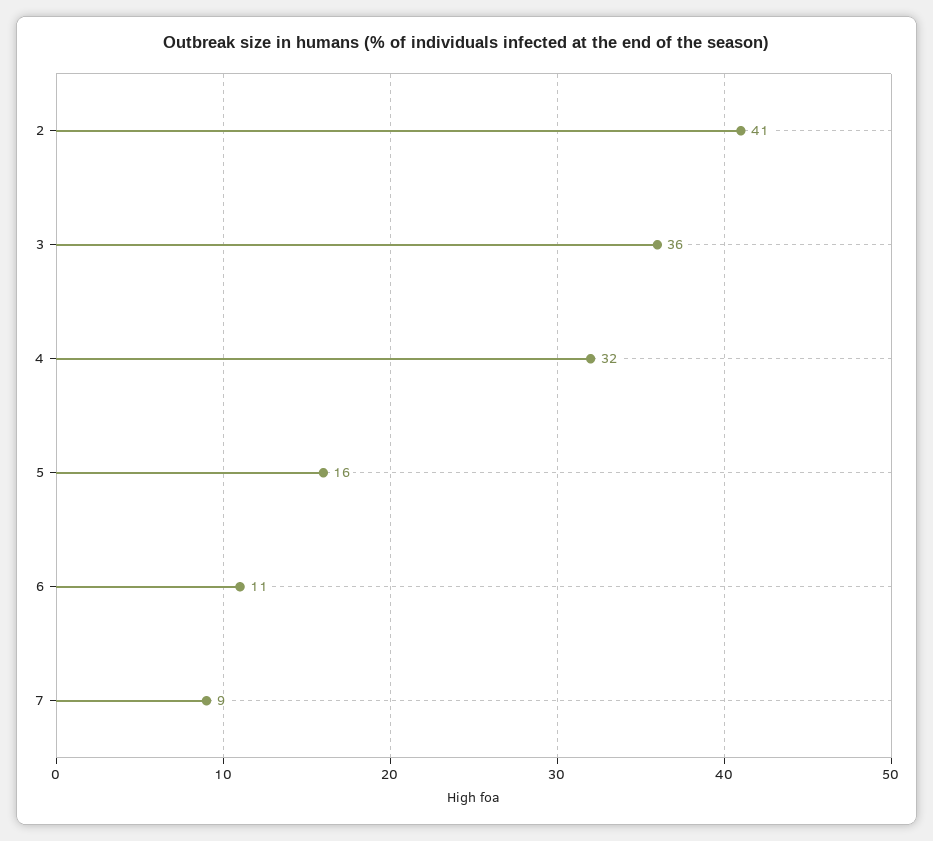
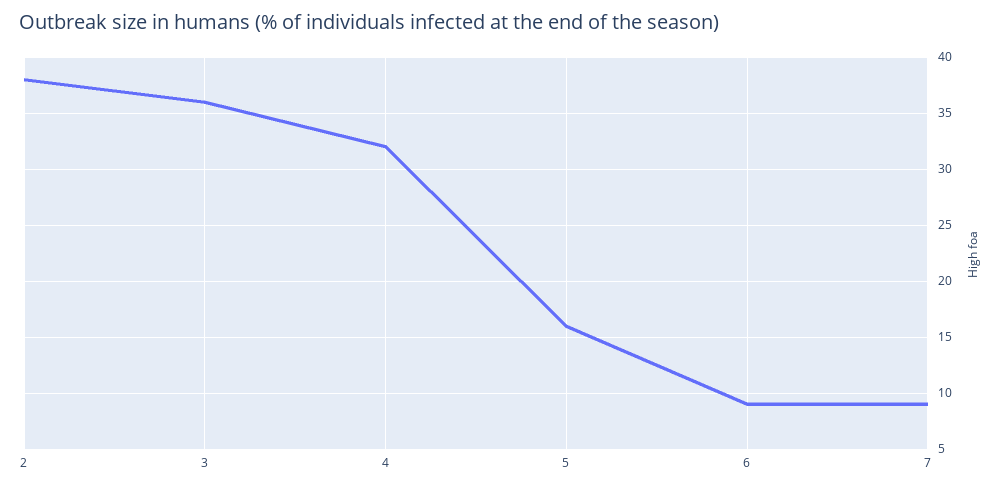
2: 41 -> 38
6: 11 -> 9

